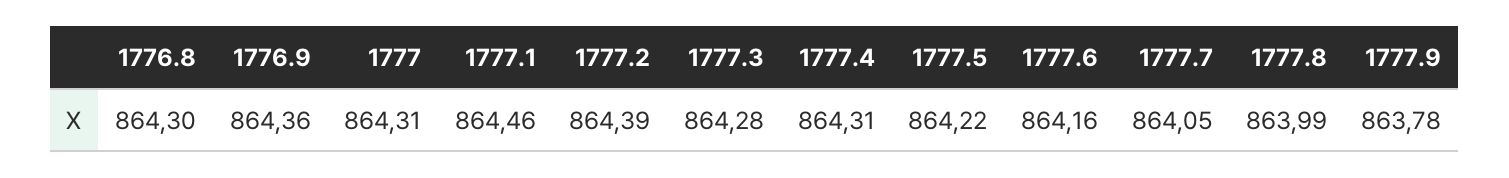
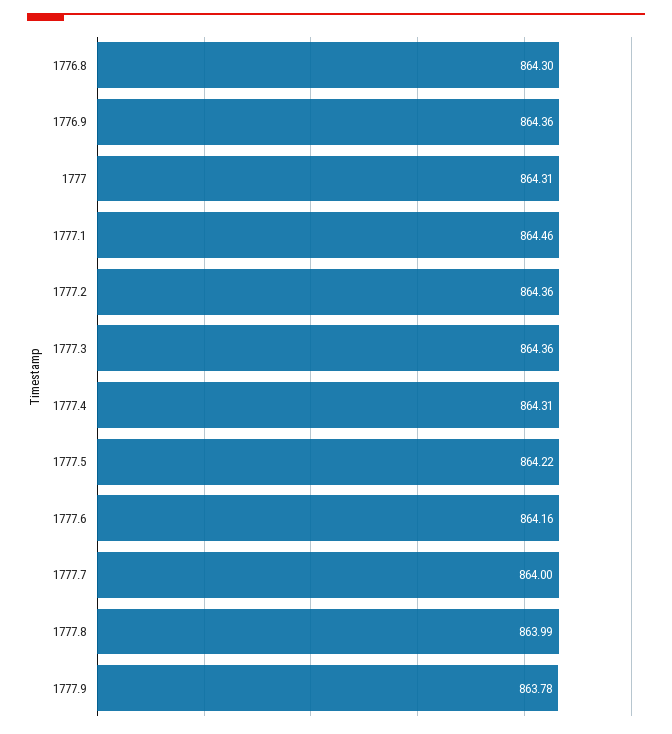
1777.2: 864.39 -> 864.36
1777.3: 864.28 -> 864.36
1777.7: 864.05 -> 864

